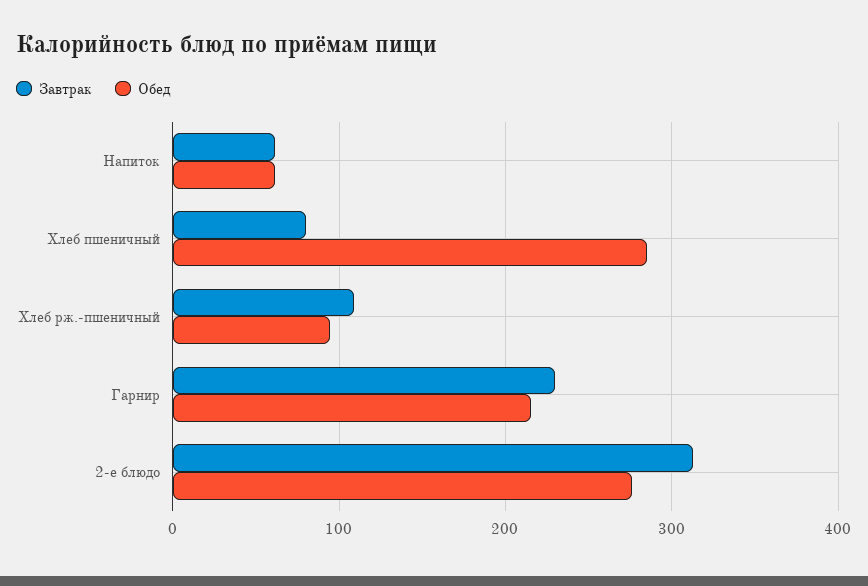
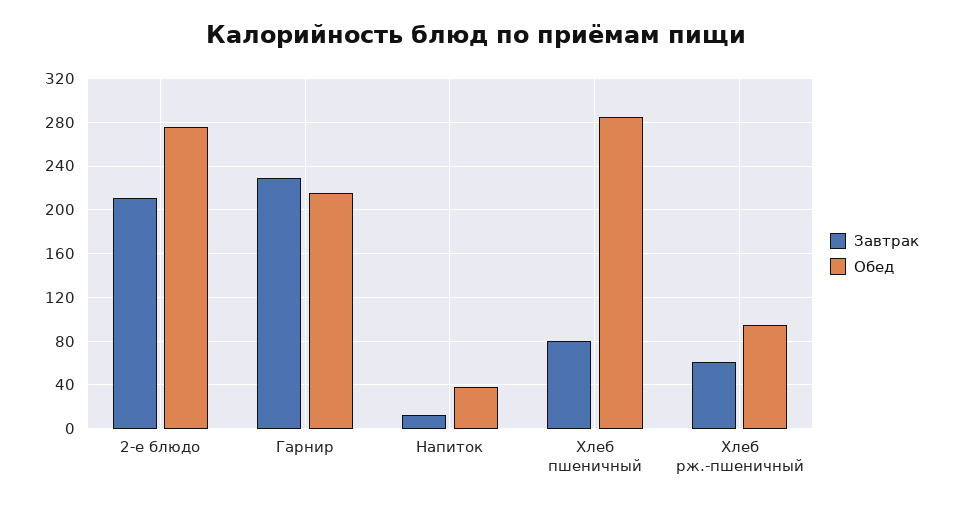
Завтрак, Напиток: 60 -> 10
Обед, Напиток: 60 -> 40
Завтрак, Хлеб рж.-пшеничный: 110 -> 60
Завтрак, 2-е блюдо: 310 -> 210

